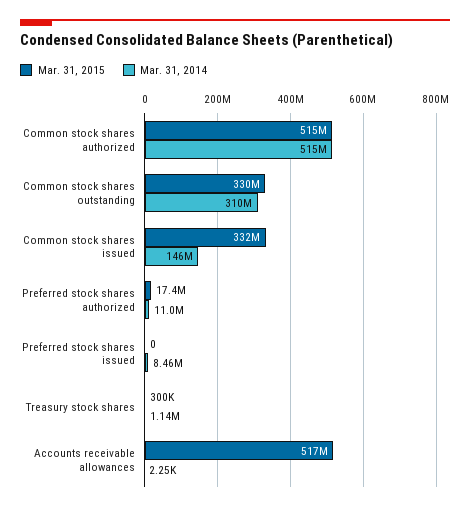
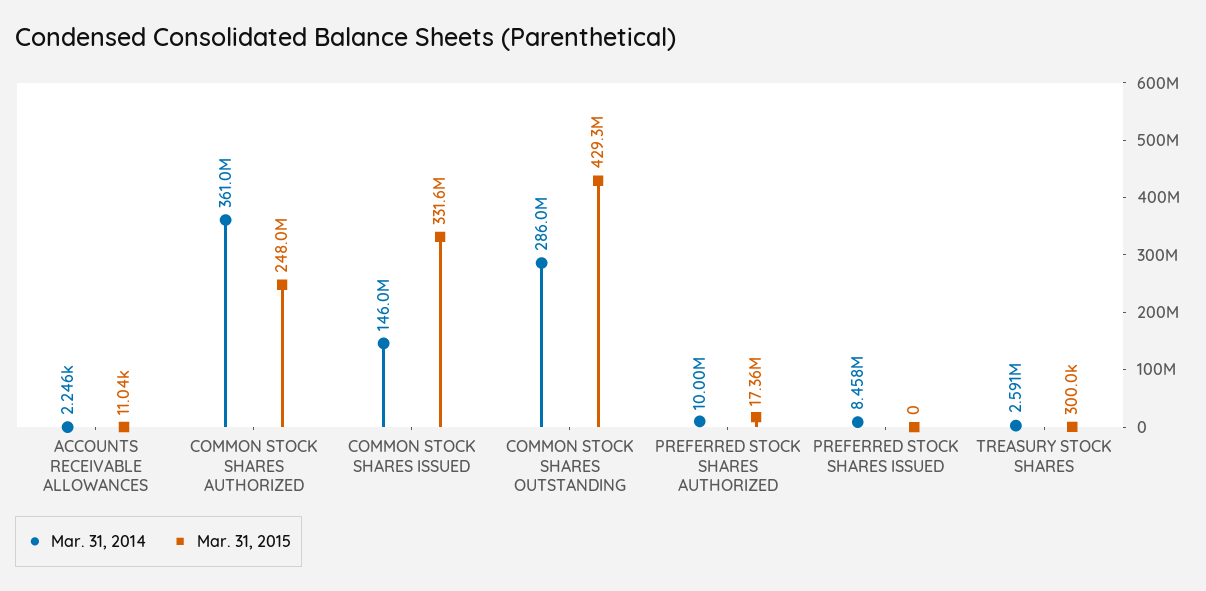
Mar. 31, 2015, Common stock shares authorized: 515000000 -> 248000000
Mar. 31, 2014, Common stock shares authorized: 515000000 -> 361000000
Mar. 31, 2015, Common stock shares outstanding: 330000000 -> 429300000
Mar. 31, 2014, Common stock shares outstanding: 310000000 -> 286000000
Mar. 31, 2014, Preferred stock shares authorized: 11000000 -> 10000000
Mar. 31, 2014, Treasury stock shares: 1140000 -> 2591000
Mar. 31, 2015, Accounts receivable allowances: 517000000 -> 11040

